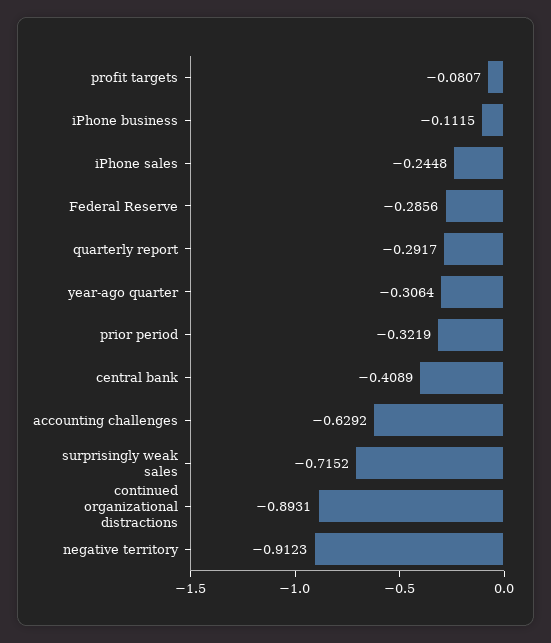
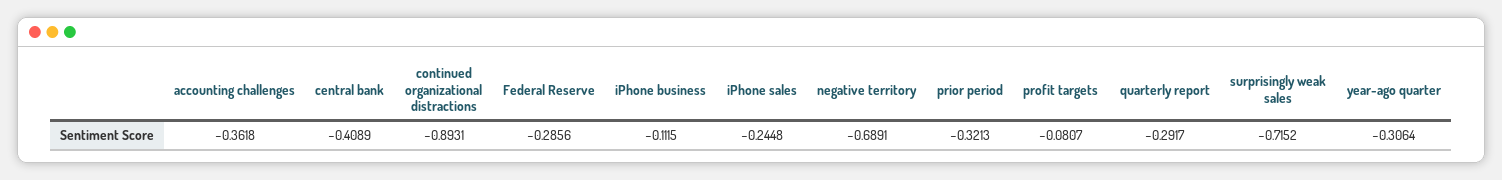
prior period: -0.3219 -> -0.3213
accounting challenges: -0.6292 -> -0.3618
negative territory: -0.9123 -> -0.6891

